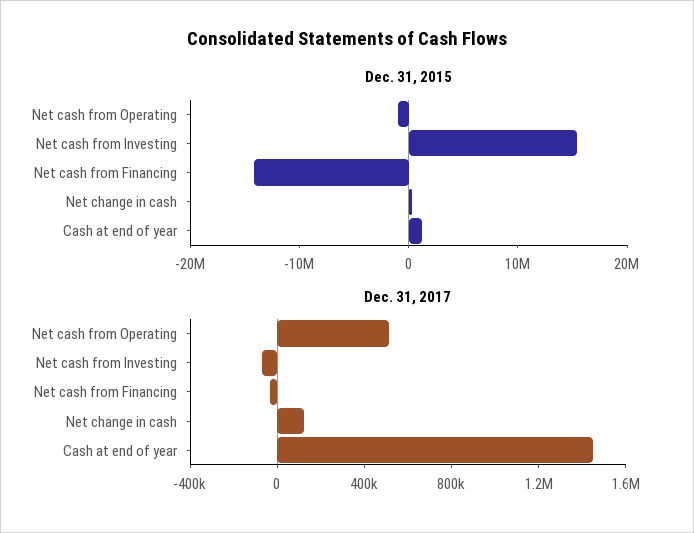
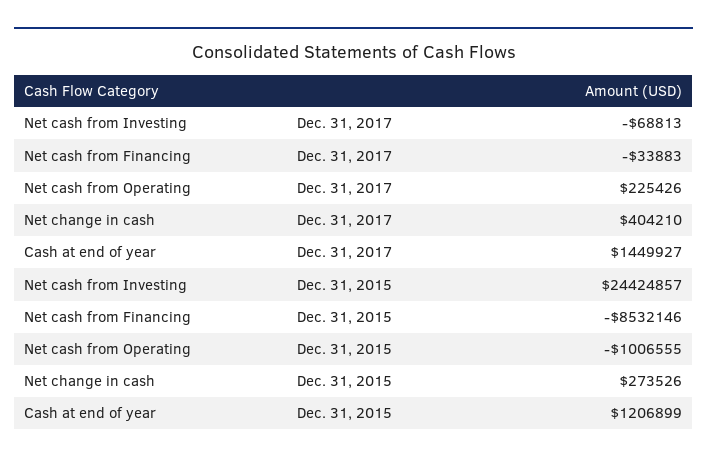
Dec. 31, 2015, Net cash from Investing: 16000000 -> 24424857
Dec. 31, 2015, Net cash from Financing: -14000000 -> -8532146
Dec. 31, 2017, Net cash from Operating: 500000 -> 225426
Dec. 31, 2017, Net change in cash: 100000 -> 404210

